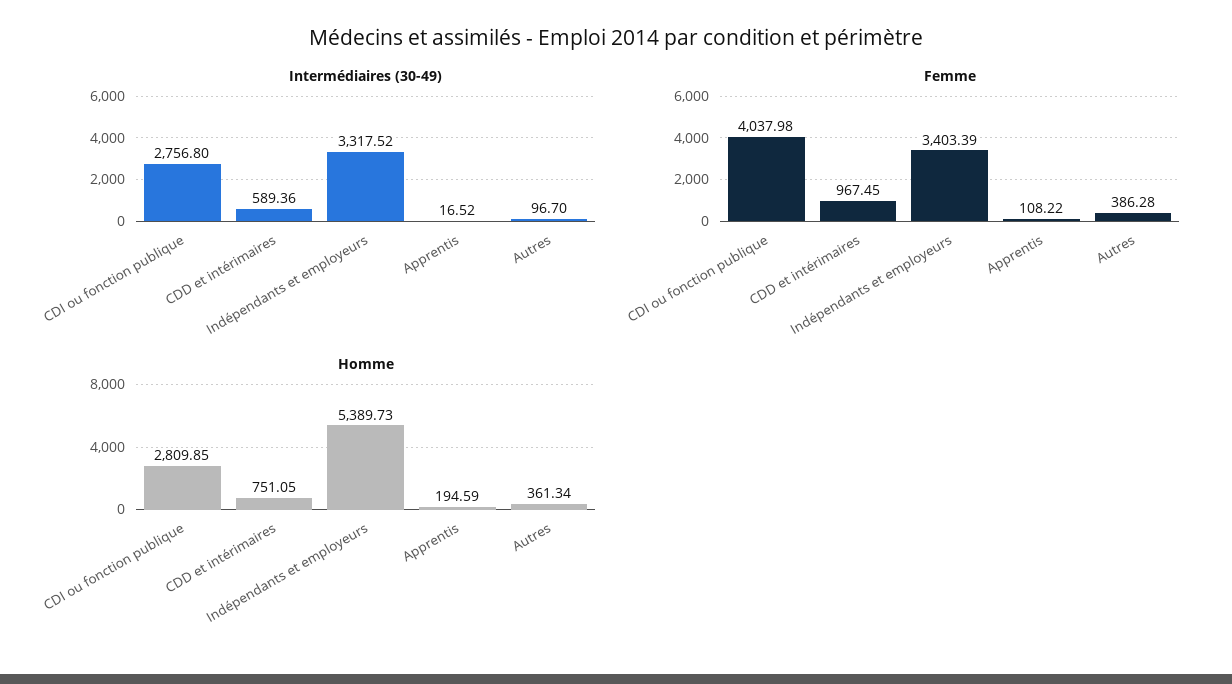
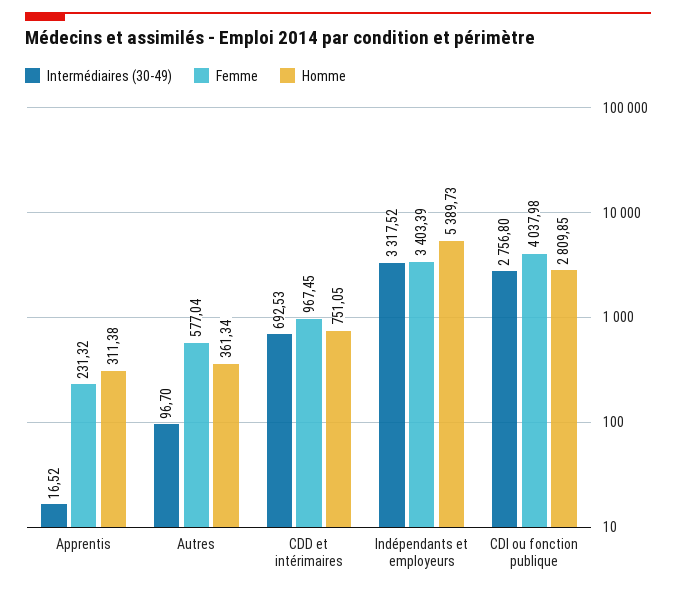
Intermédiaires (30-49), CDD et intérimaires: 589.36 -> 692.53
Femme, Apprentis: 108.22 -> 231.32
Femme, Autres: 386.28 -> 577.04
Homme, Apprentis: 194.59 -> 311.38

